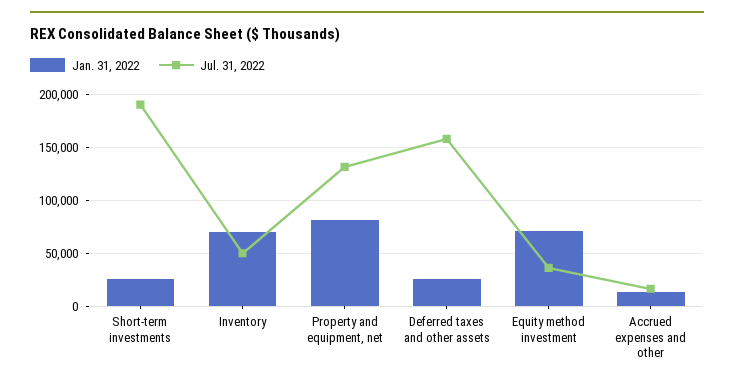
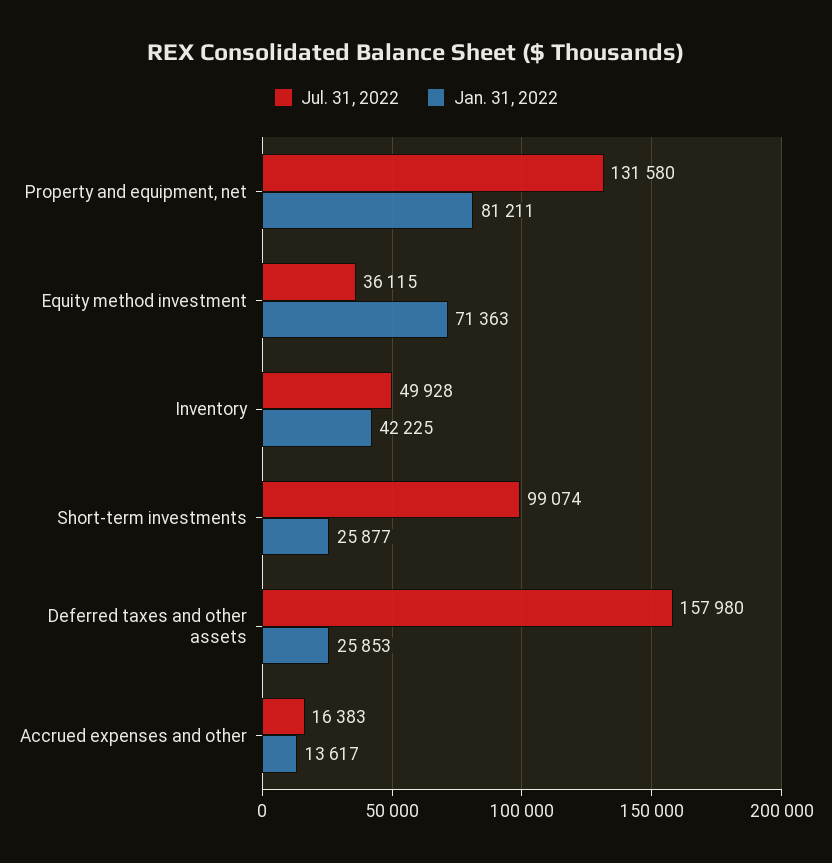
Jul. 31, 2022, Short-term investments: 190000 -> 99074
Jan. 31, 2022, Inventory: 70000 -> 42225

